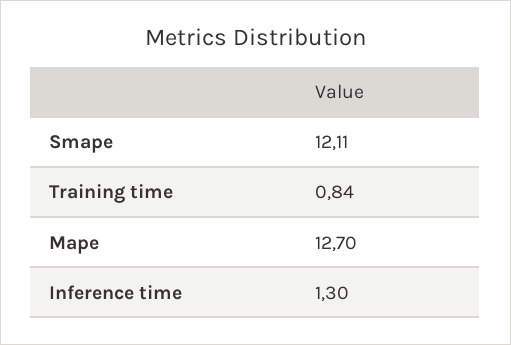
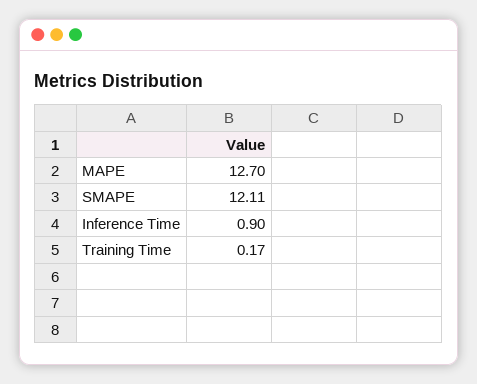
Training time: 0.84 -> 0.17
Inference time: 1.3 -> 0.9

